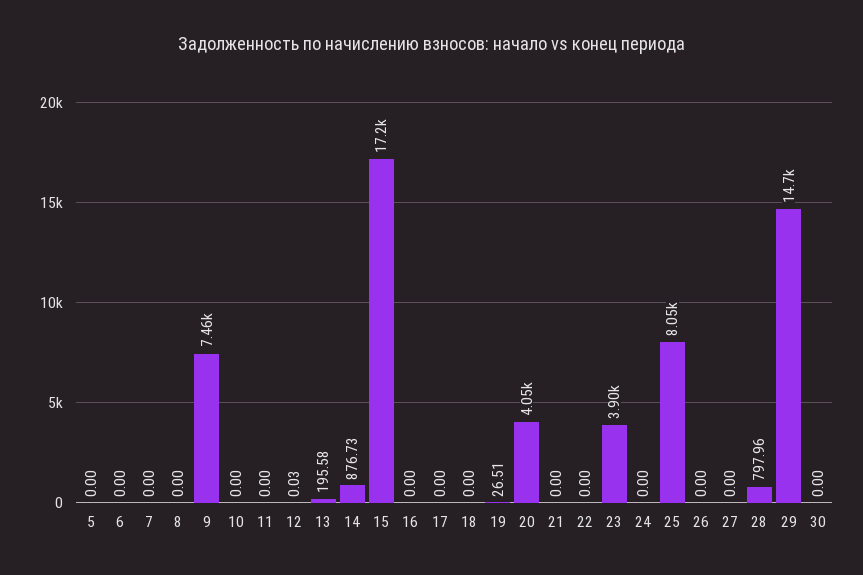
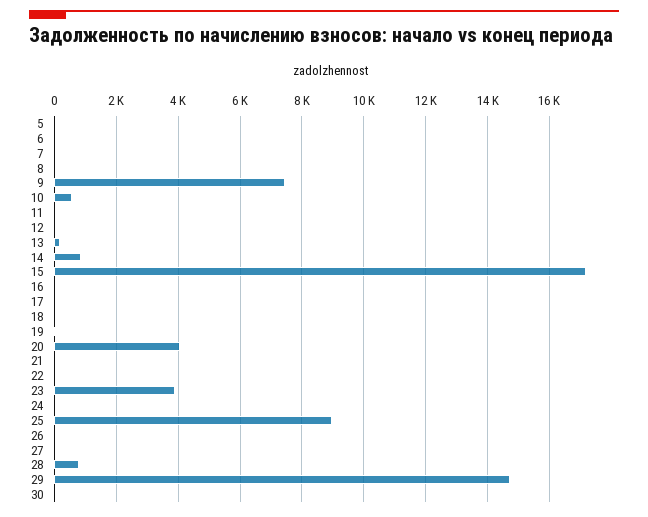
10: 0 -> 600
25: 8050 -> 9000

